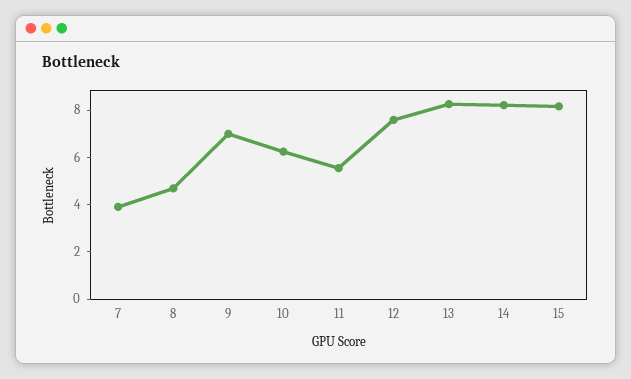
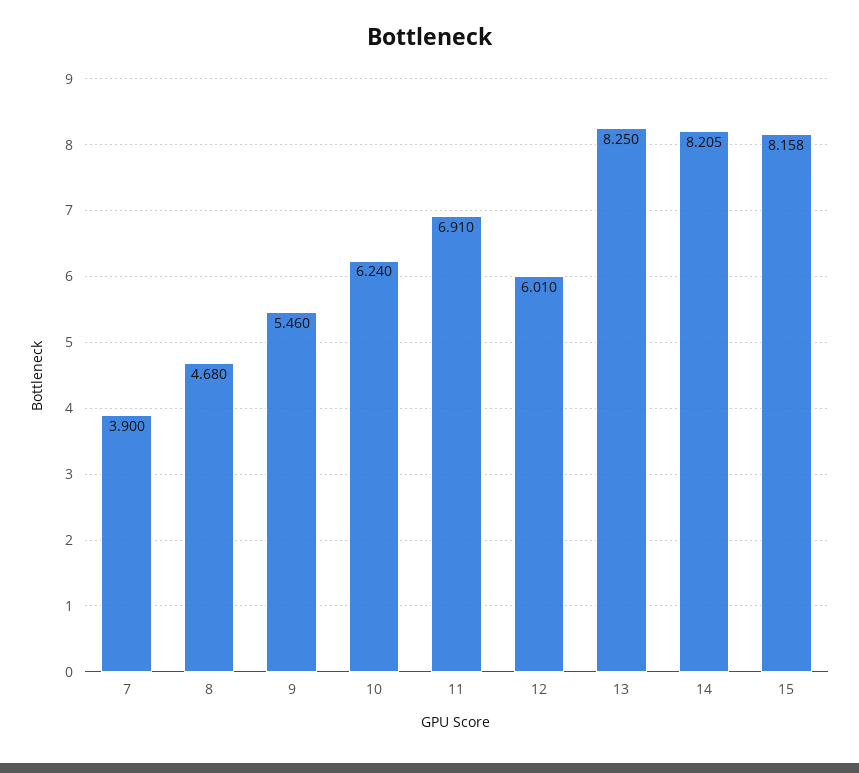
9: 7 -> 5.46
11: 5.5 -> 6.91
12: 7.5 -> 6.01

